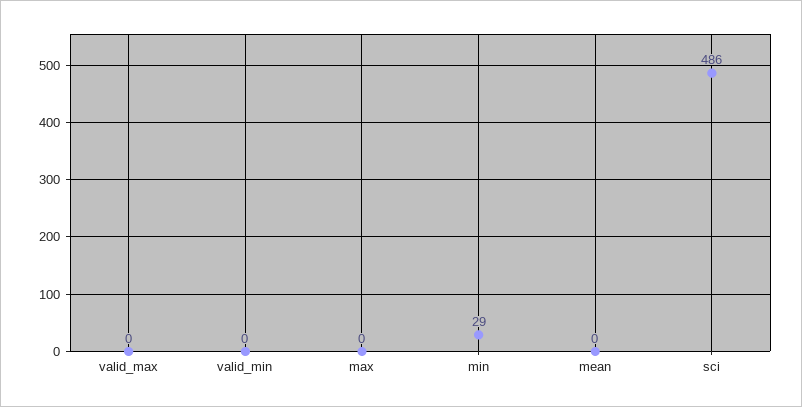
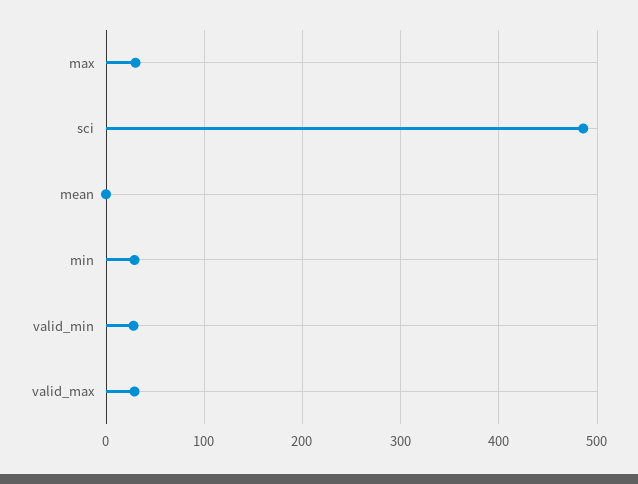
valid_max: 0 -> 30
valid_min: 0 -> 30
max: 0 -> 30

